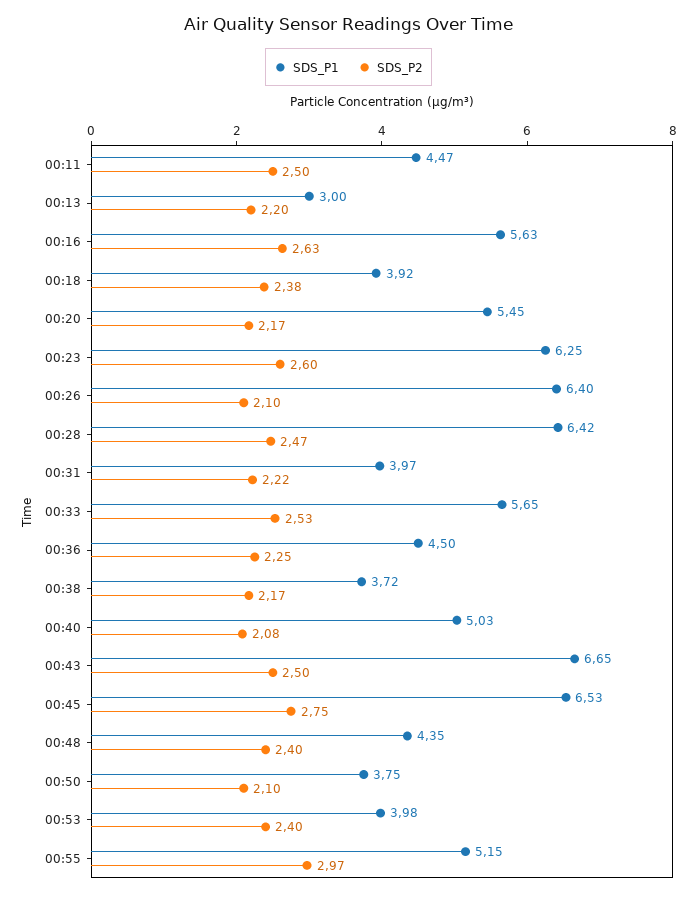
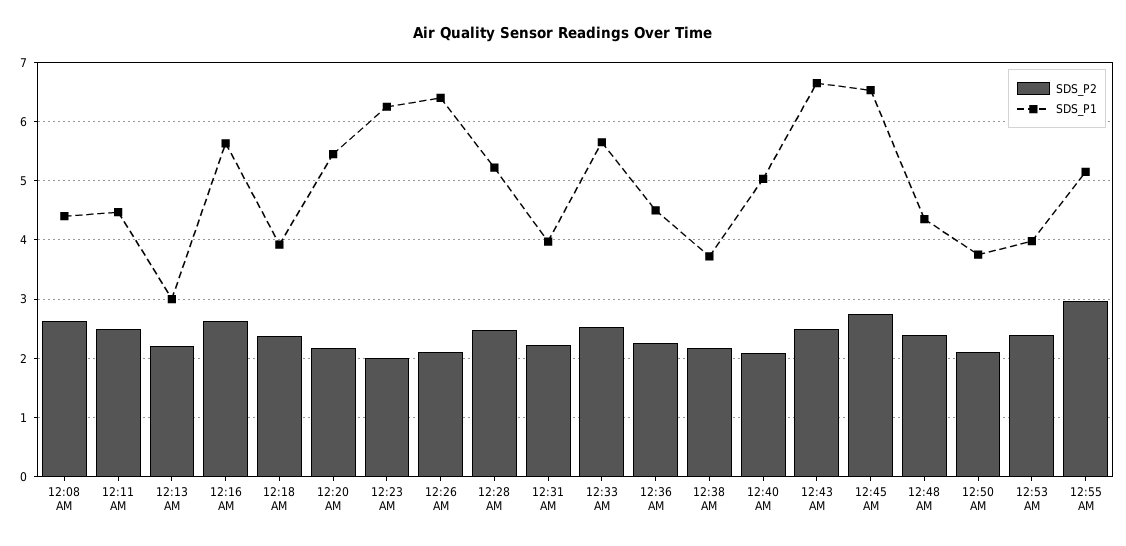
SDS_P2, 00:23: 2.6 -> 2
SDS_P1, 00:28: 6.42 -> 5.2
SDS_P2, 12:08 AM: none -> 2.6
SDS_P1, 12:08 AM: none -> 4.4

